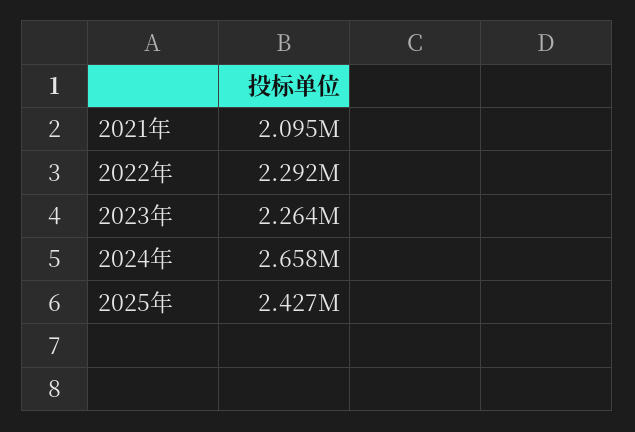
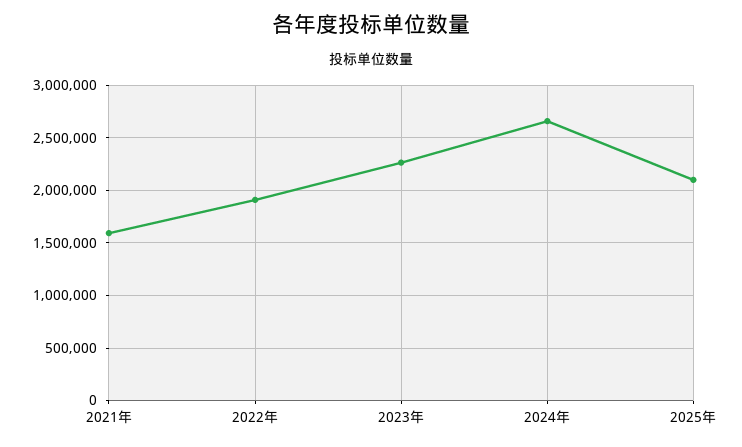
2021年: 2095000 -> 1600000
2022年: 2292000 -> 1900000
2025年: 2427000 -> 2100000

